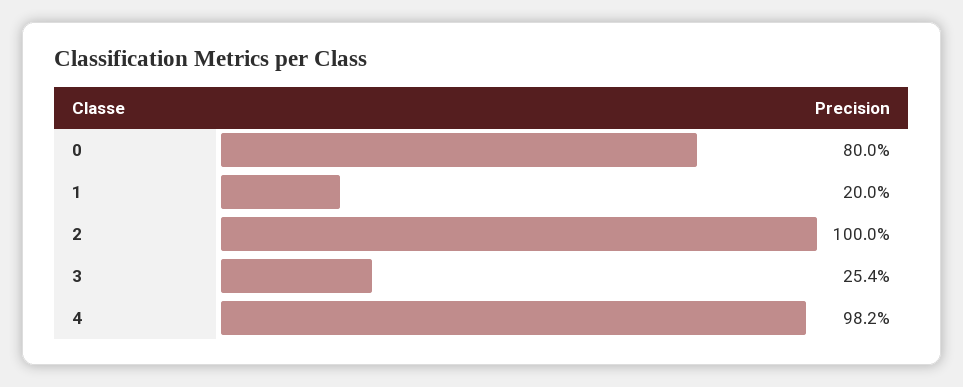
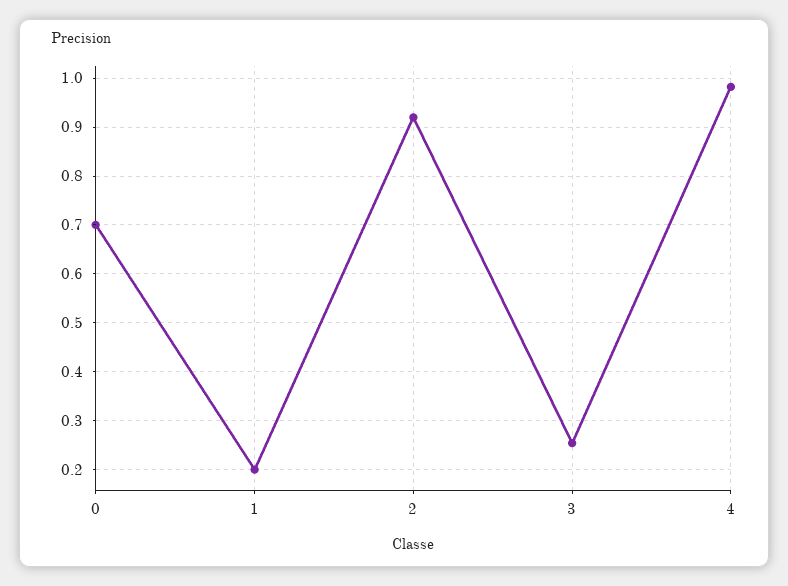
0: 0.8 -> 0.7
2: 1 -> 0.92

